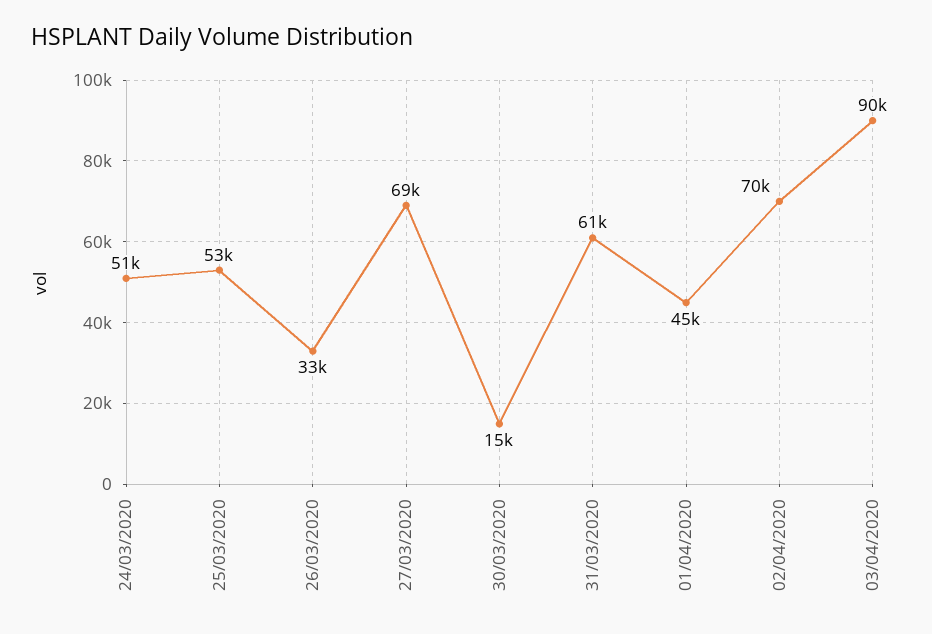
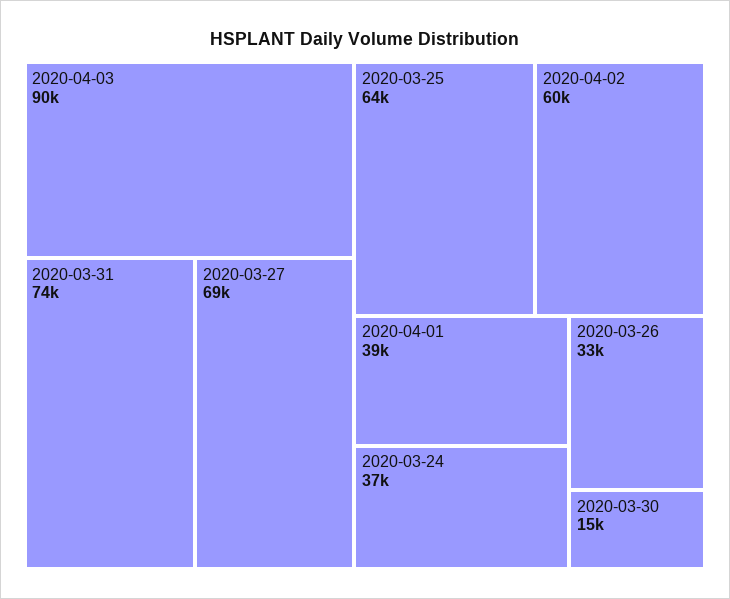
24/03/2020: 51000 -> 37000
25/03/2020: 53000 -> 64000
31/03/2020: 61000 -> 74000
01/04/2020: 45000 -> 39000
02/04/2020: 70000 -> 60000

